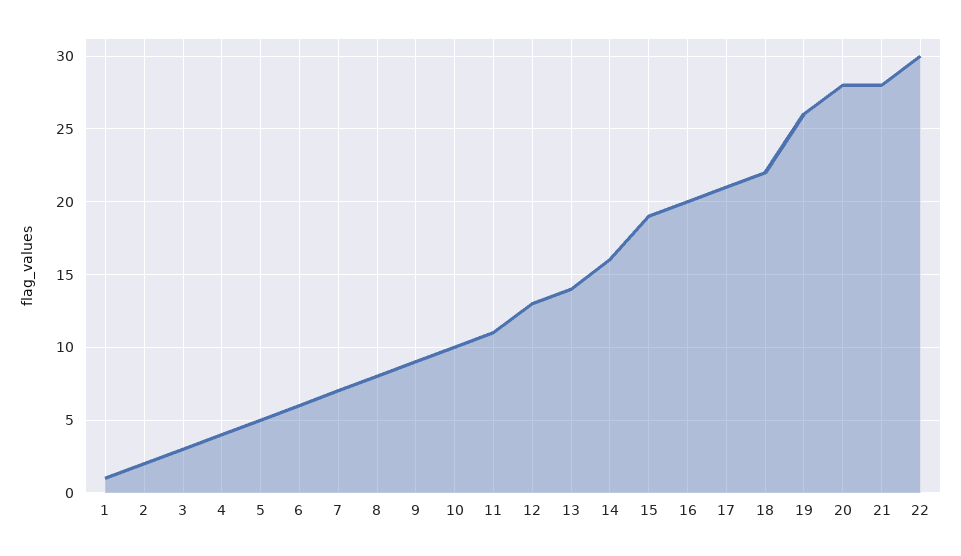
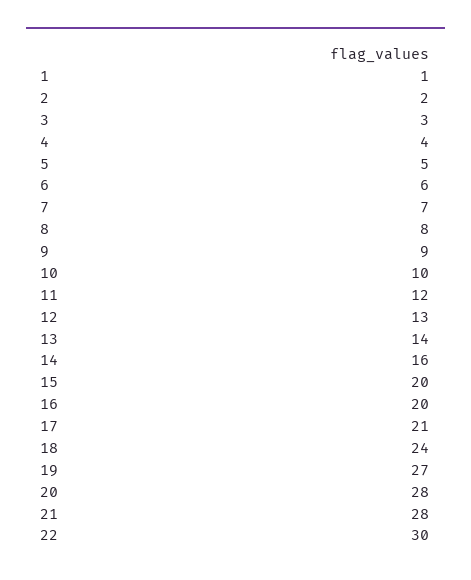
11: 11 -> 12
15: 19 -> 20
18: 22 -> 24
19: 26 -> 27

